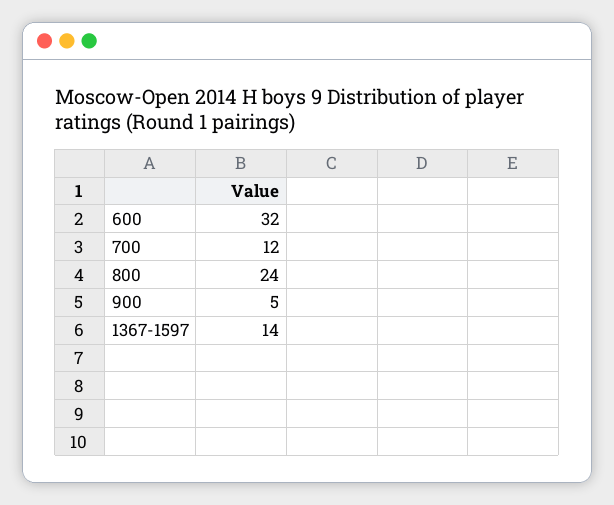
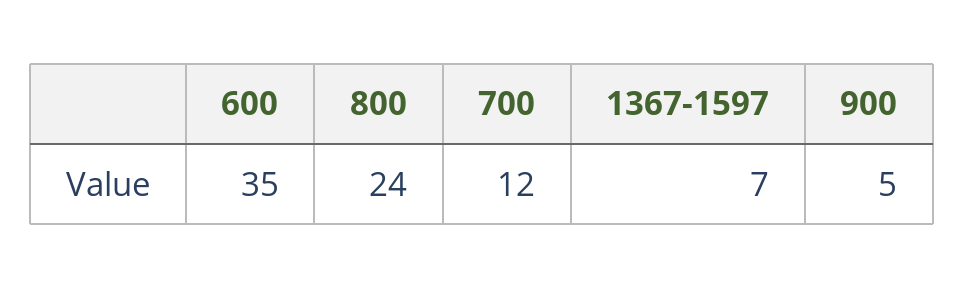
600: 32 -> 35
1367-1597: 14 -> 7

